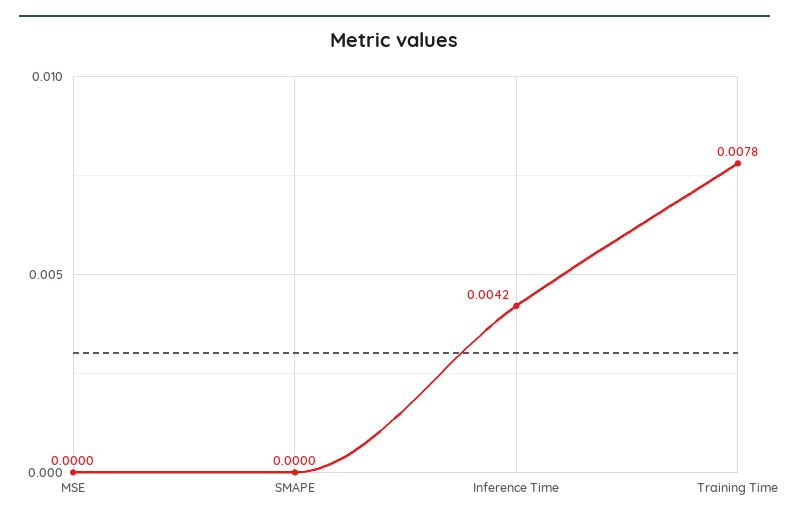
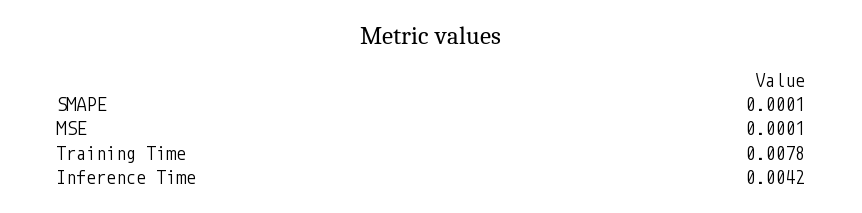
MSE: 0 -> 0.0001
SMAPE: 0 -> 0.0001

